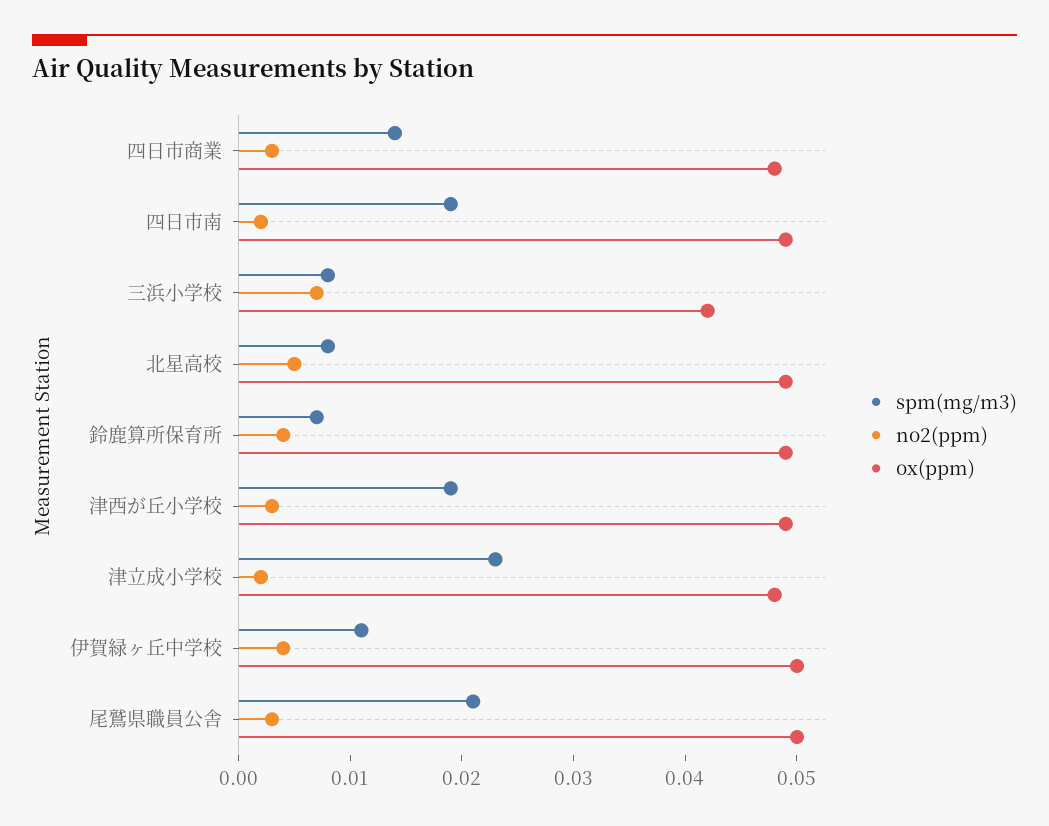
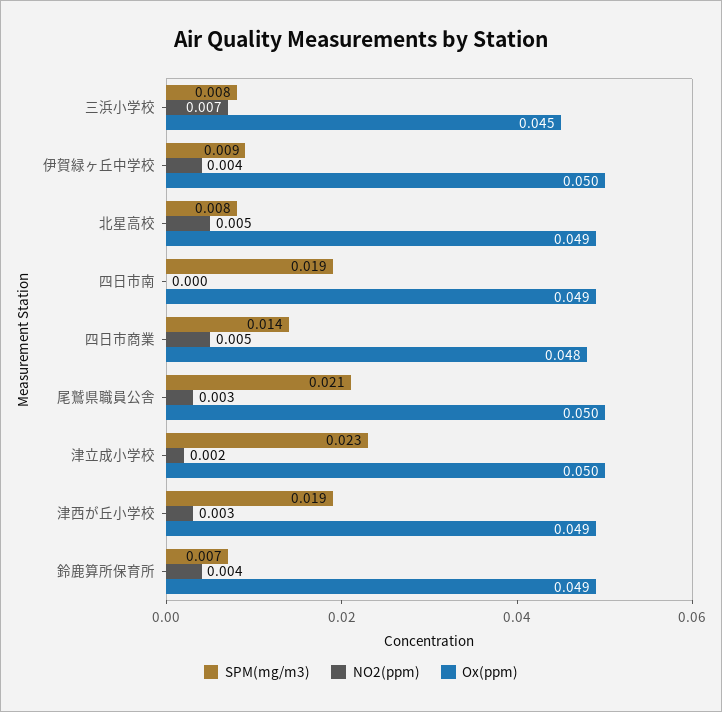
no2(ppm), 四日市商業: 0.003 -> 0.005
no2(ppm), 四日市南: 0.002 -> 0
ox(ppm), 三浜小学校: 0.042 -> 0.045
ox(ppm), 津立成小学校: 0.048 -> 0.05
spm(mg/m3), 伊賀緑ヶ丘中学校: 0.011 -> 0.009

